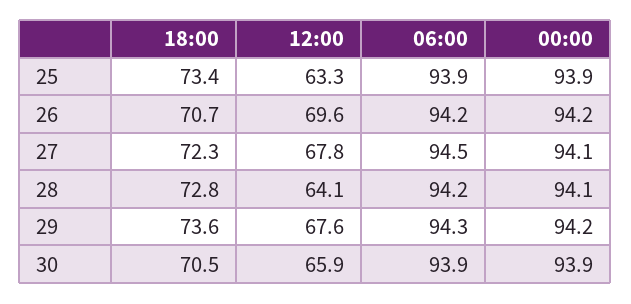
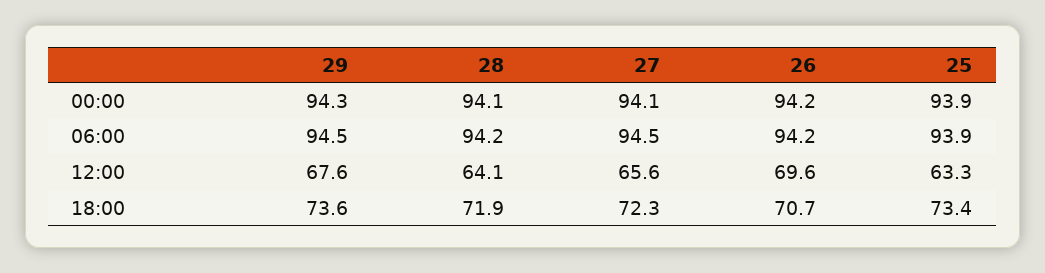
12:00, 27: 67.8 -> 65.6
18:00, 28: 72.8 -> 71.9
06:00, 29: 94.3 -> 94.5
00:00, 29: 94.2 -> 94.3
18:00, 30: 70.5 -> none
12:00, 30: 65.9 -> none
06:00, 30: 93.9 -> none
00:00, 30: 93.9 -> none

